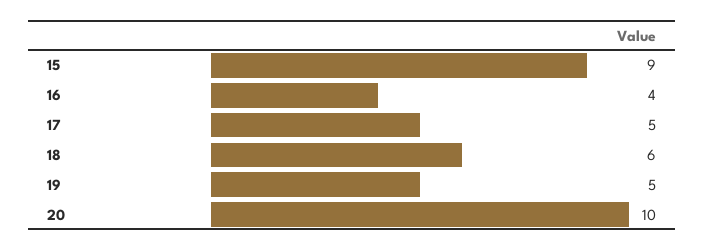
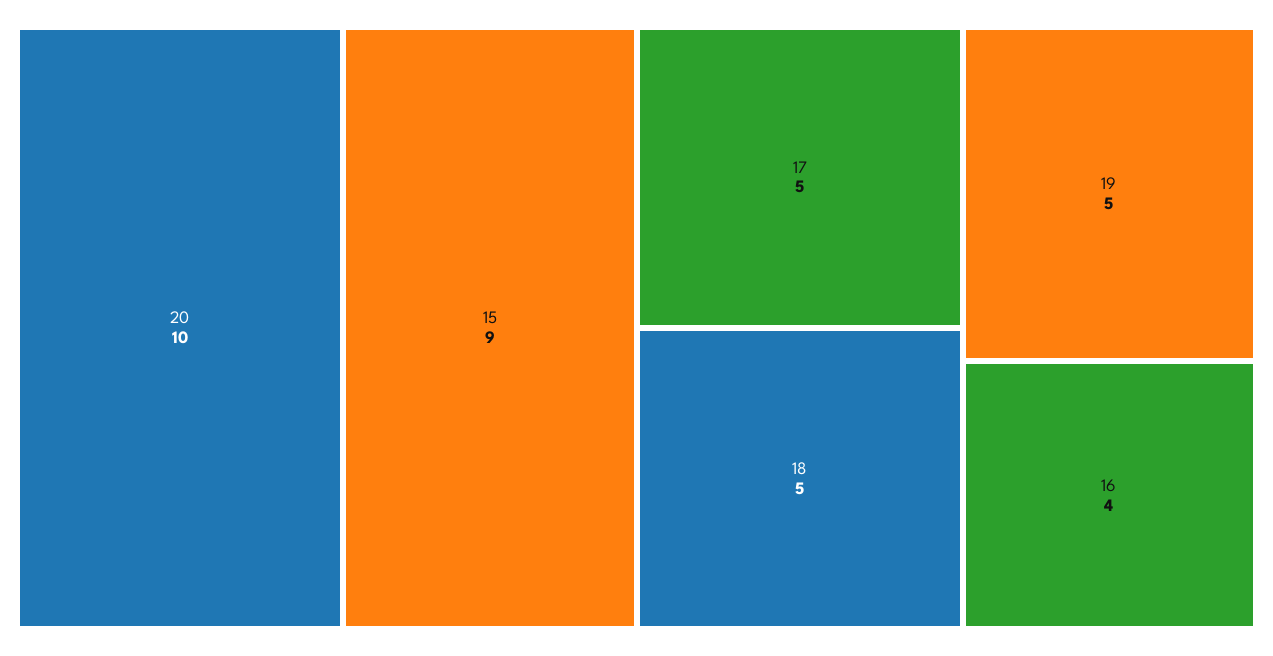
18: 6 -> 5

